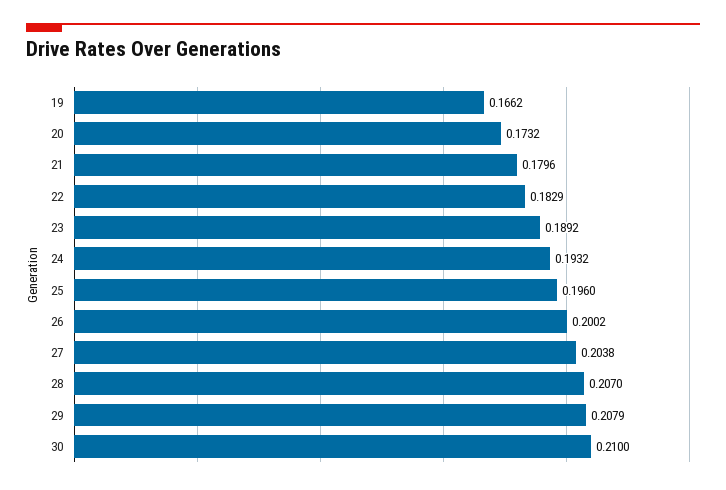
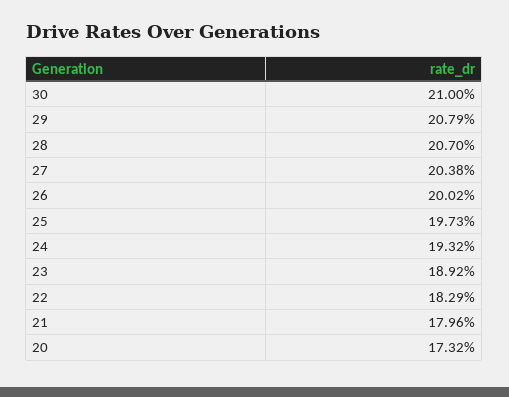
19: 0.1662 -> none
25: 0.196 -> 0.1973

